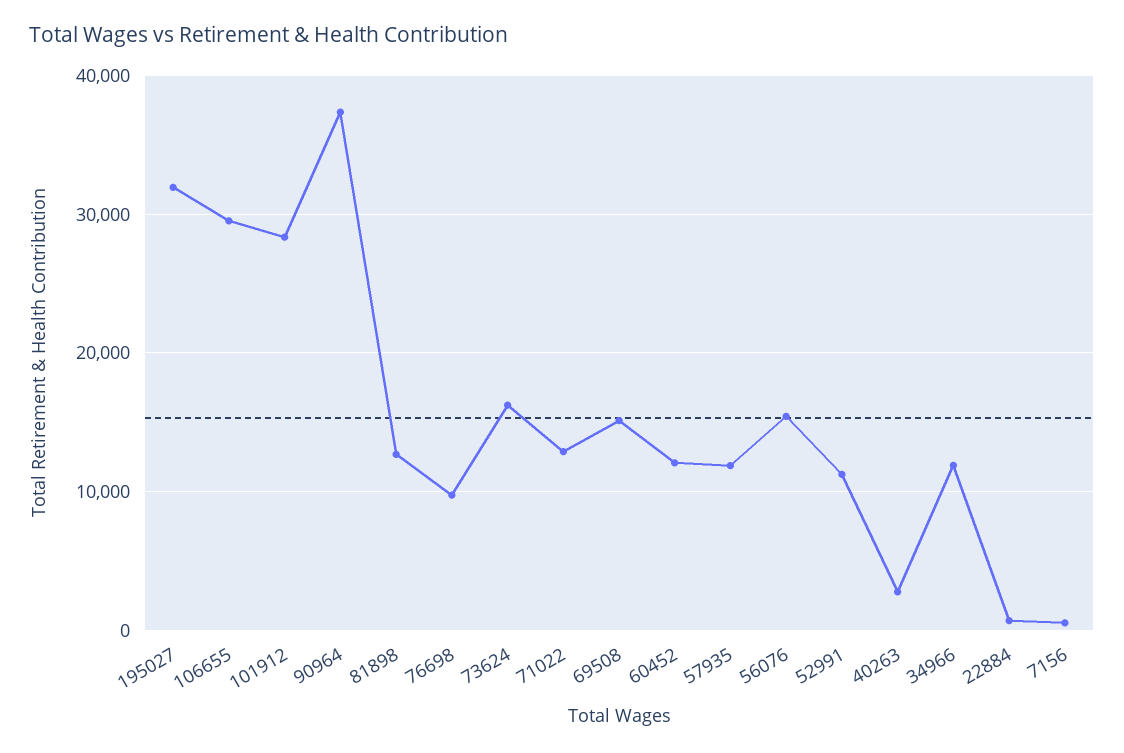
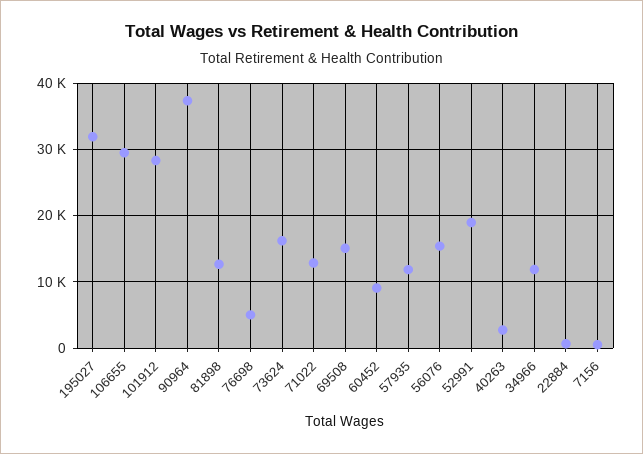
76698: 10000 -> 5000
60452: 12000 -> 9000
52991: 11000 -> 19000

